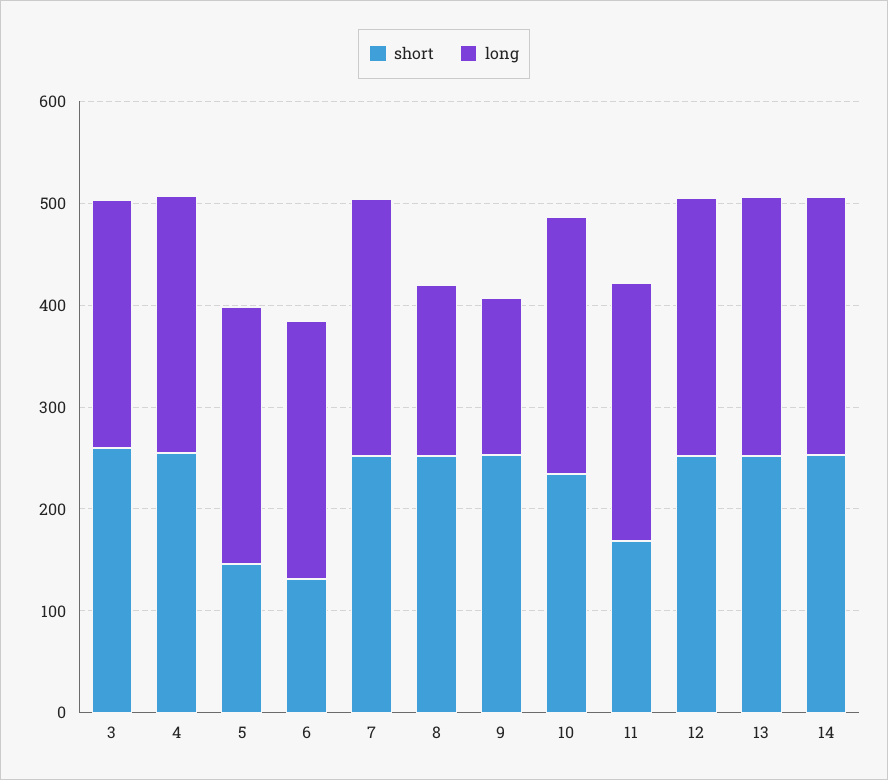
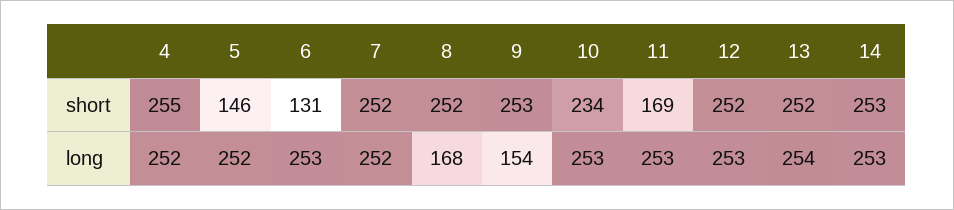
short, 3: 260 -> none
long, 3: 240 -> none

